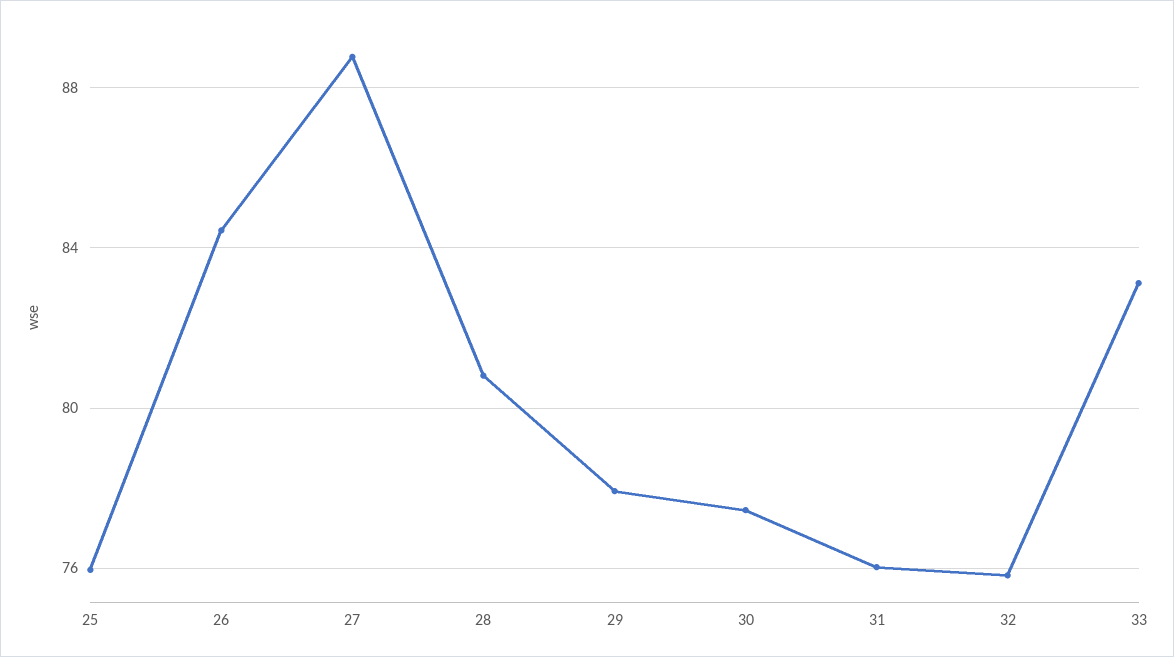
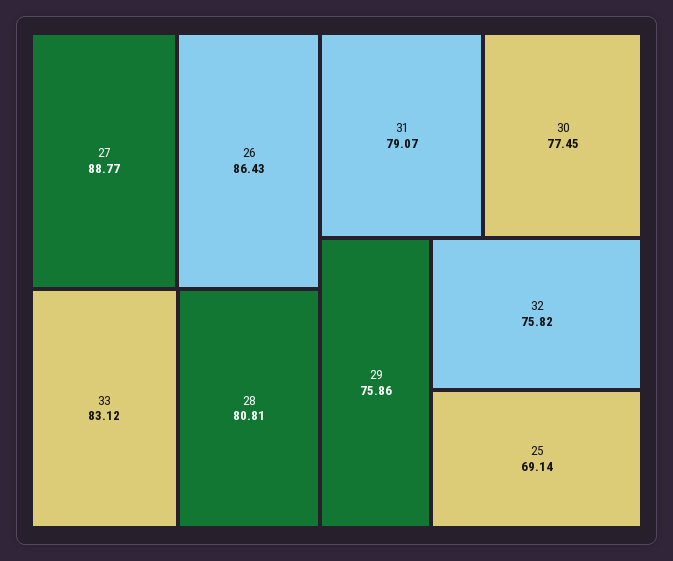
25: 76 -> 69.14
26: 84.5 -> 86.43
29: 78 -> 75.86
31: 76 -> 79.07

